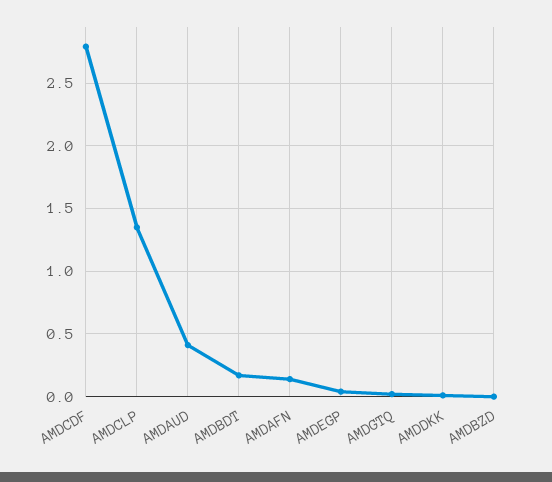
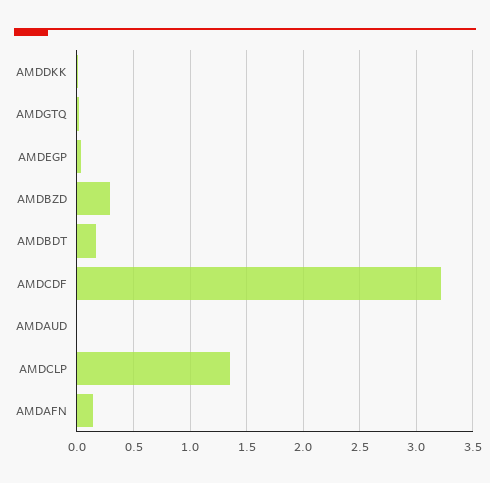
AMDCDF: 2.8 -> 3.2
AMDAUD: 0.4 -> 0
AMDBZD: 0 -> 0.3

